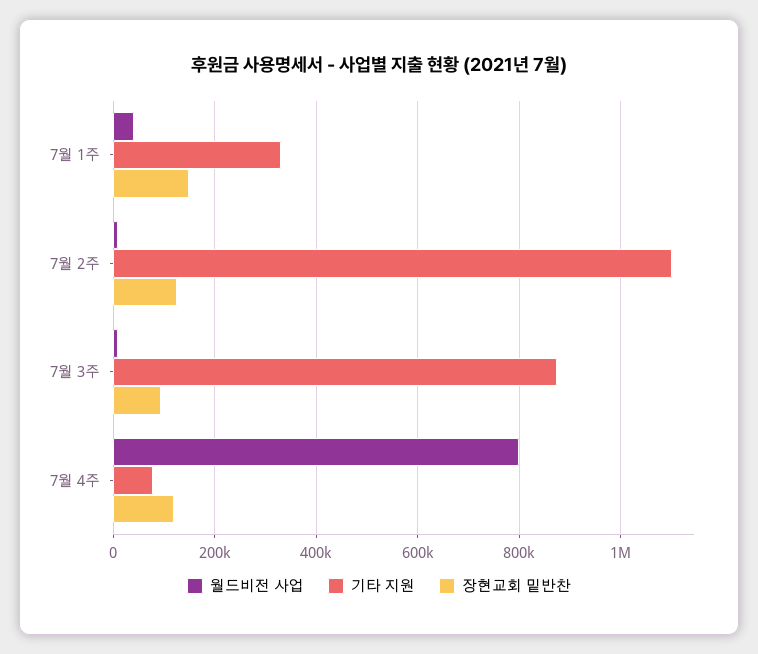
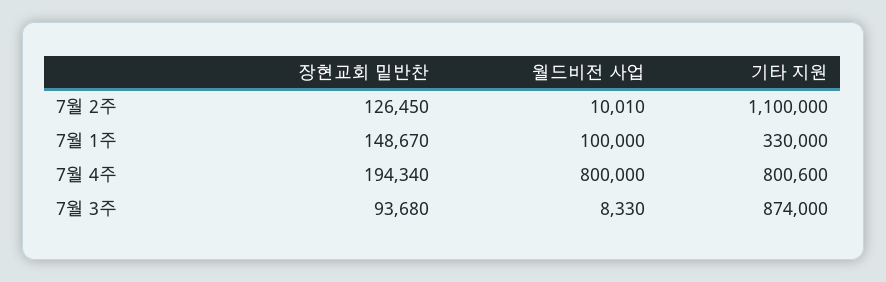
월드비전 사업, 7월 1주: 40000 -> 100000
기타 지원, 7월 4주: 80000 -> 800600
장현교회 밑반찬, 7월 4주: 120000 -> 194340

